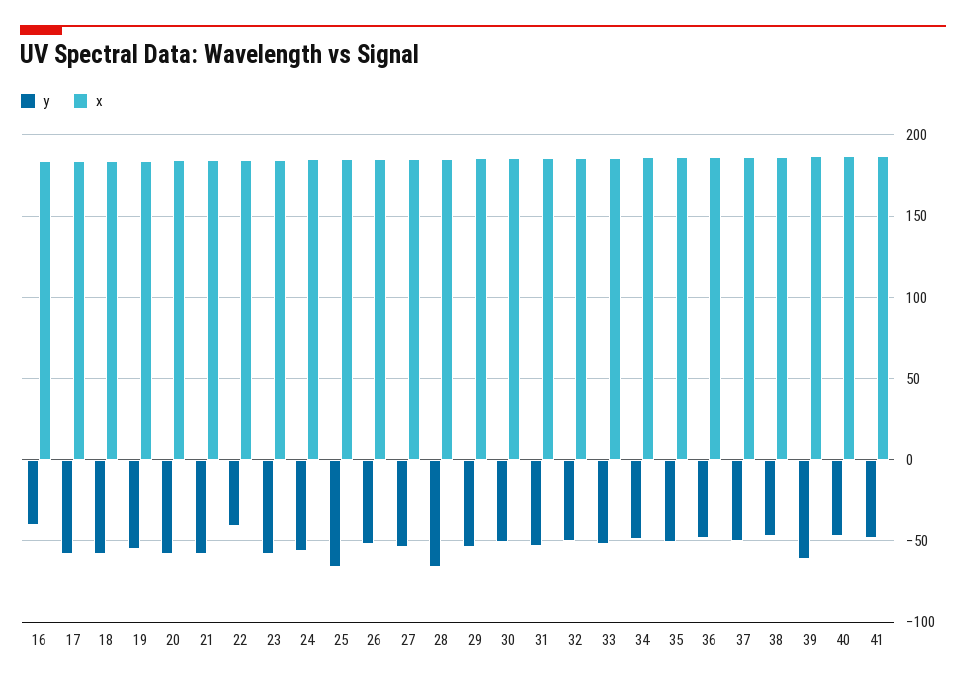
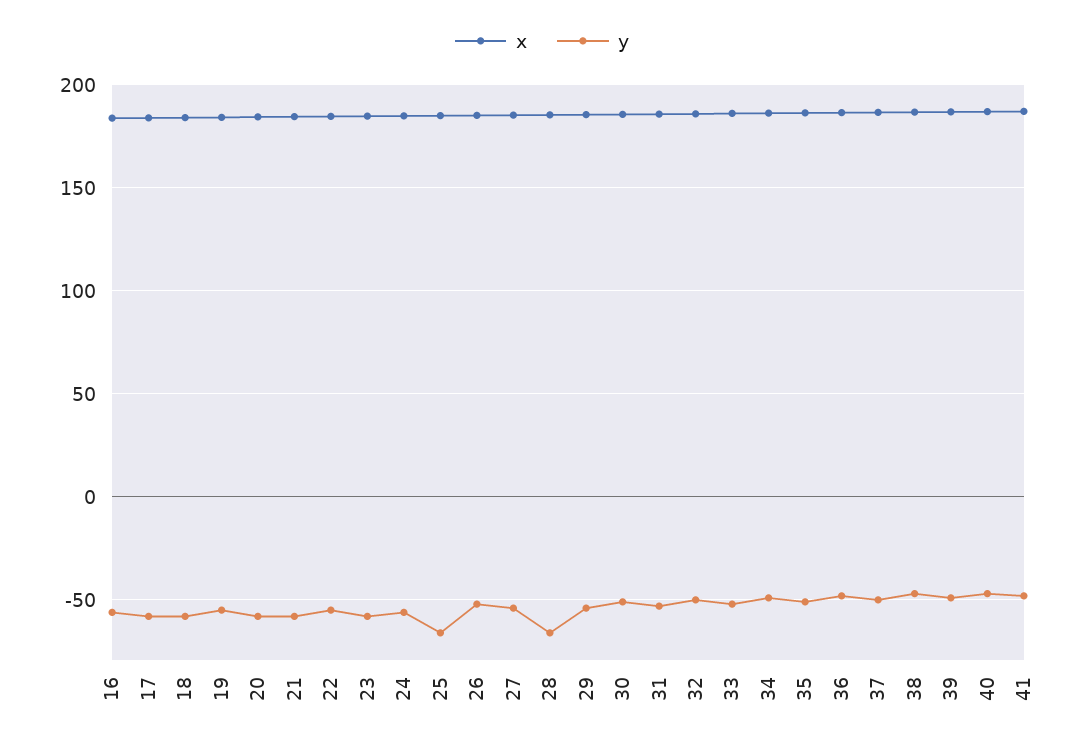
y, 16: -40 -> -55
y, 22: -40 -> -55
y, 39: -60 -> -50

